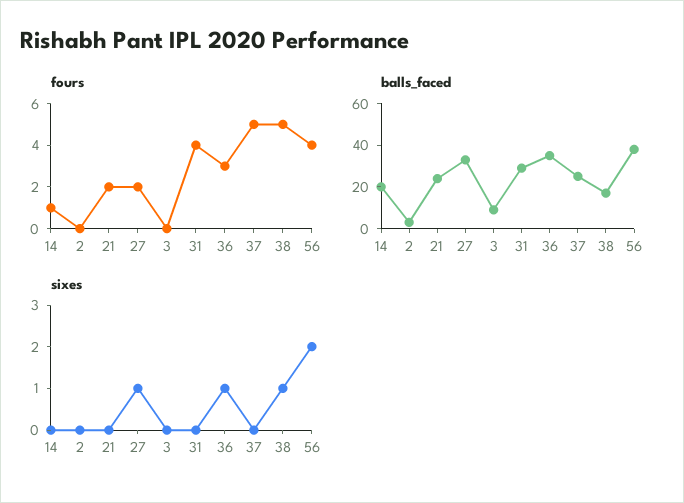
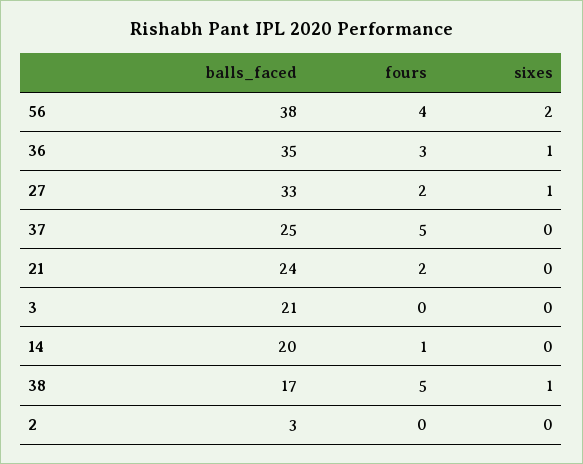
fours, 31: 4 -> none
balls_faced, 3: 10 -> 21
balls_faced, 31: 30 -> none
sixes, 31: 0 -> none

